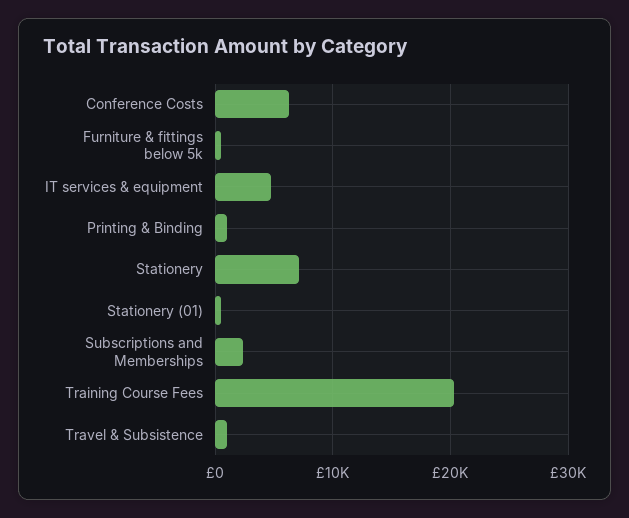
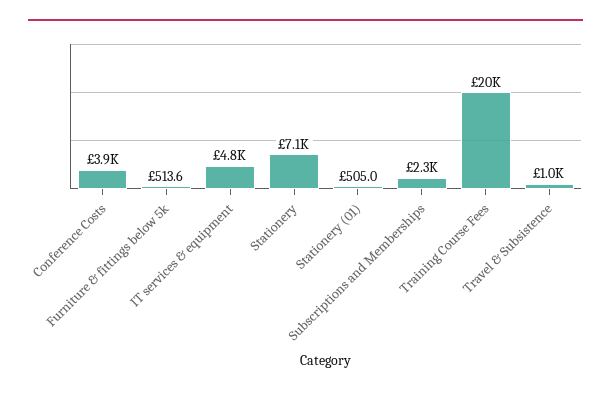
Conference Costs: 6000 -> 3900
Printing & Binding: 1000 -> none

